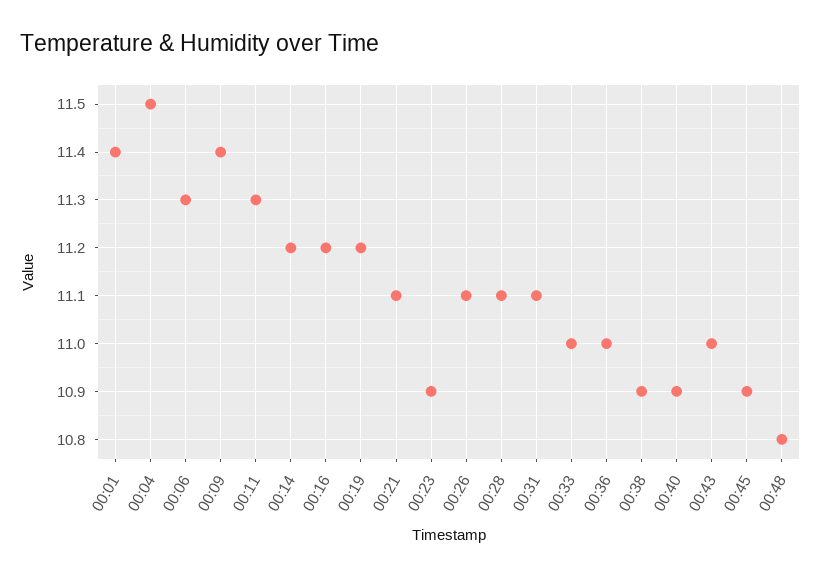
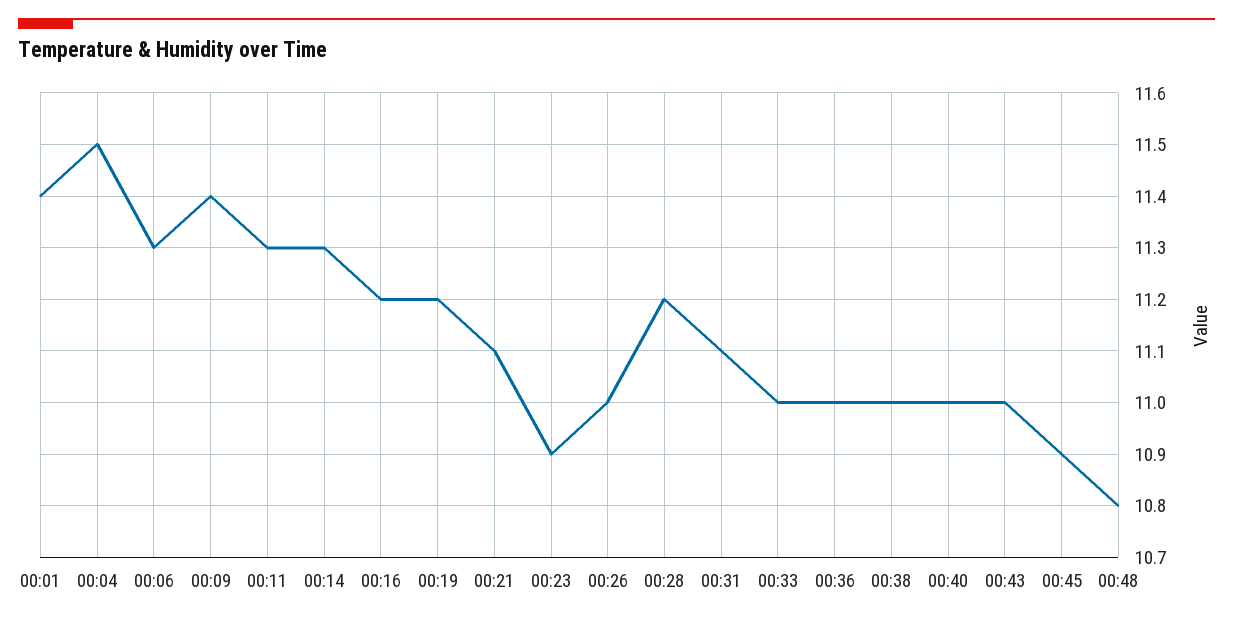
00:14: 11.2 -> 11.3
00:26: 11.1 -> 11
00:28: 11.1 -> 11.2
00:38: 10.9 -> 11
00:40: 10.9 -> 11

